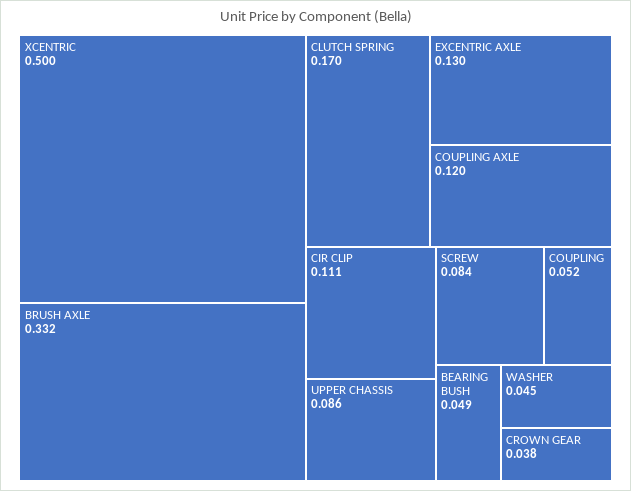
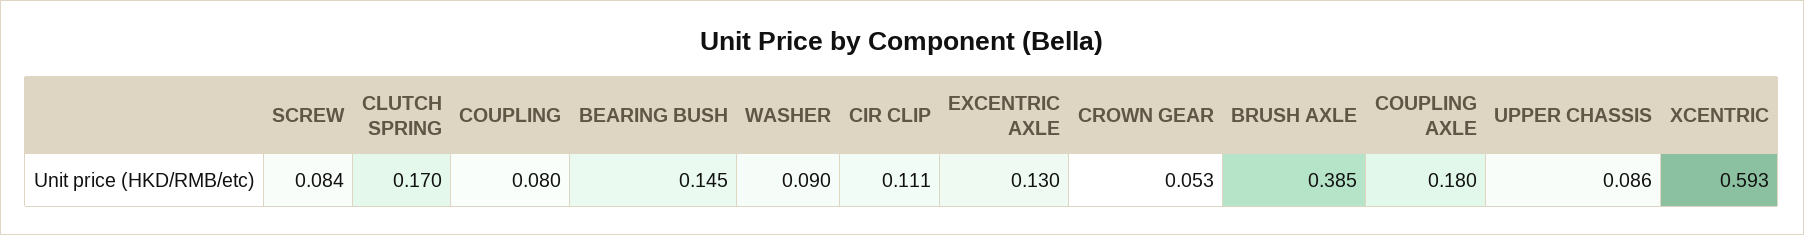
XCENTRIC: 0.5 -> 0.593
BRUSH AXLE: 0.332 -> 0.385
COUPLING AXLE: 0.12 -> 0.18
COUPLING: 0.052 -> 0.08
BEARING BUSH: 0.049 -> 0.145
WASHER: 0.045 -> 0.09
CROWN GEAR: 0.038 -> 0.053

